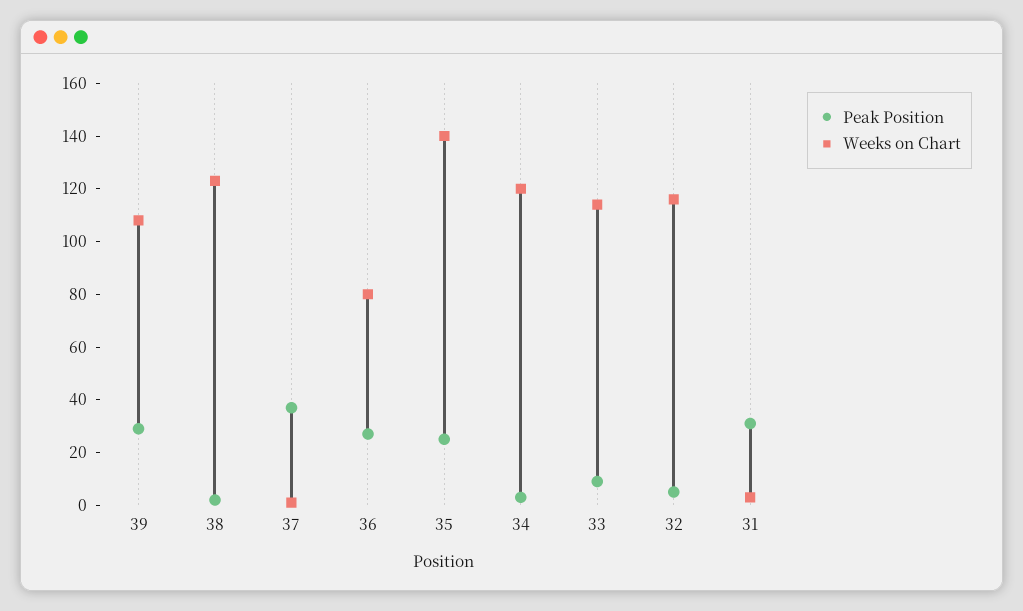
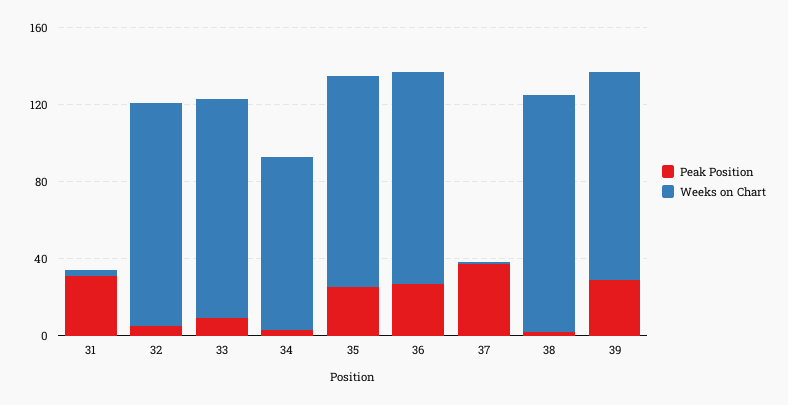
Weeks on Chart, 36: 80 -> 110
Weeks on Chart, 35: 140 -> 110
Weeks on Chart, 34: 120 -> 90

